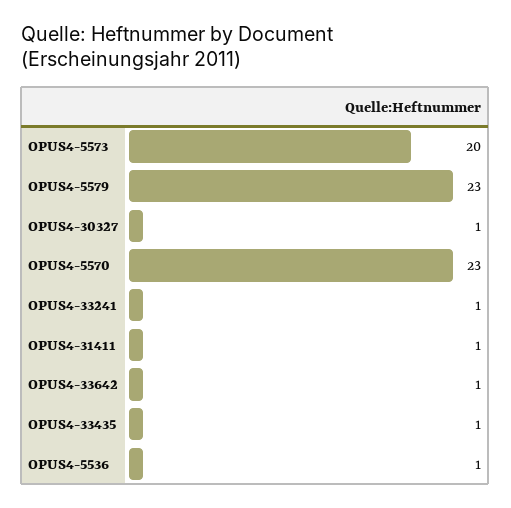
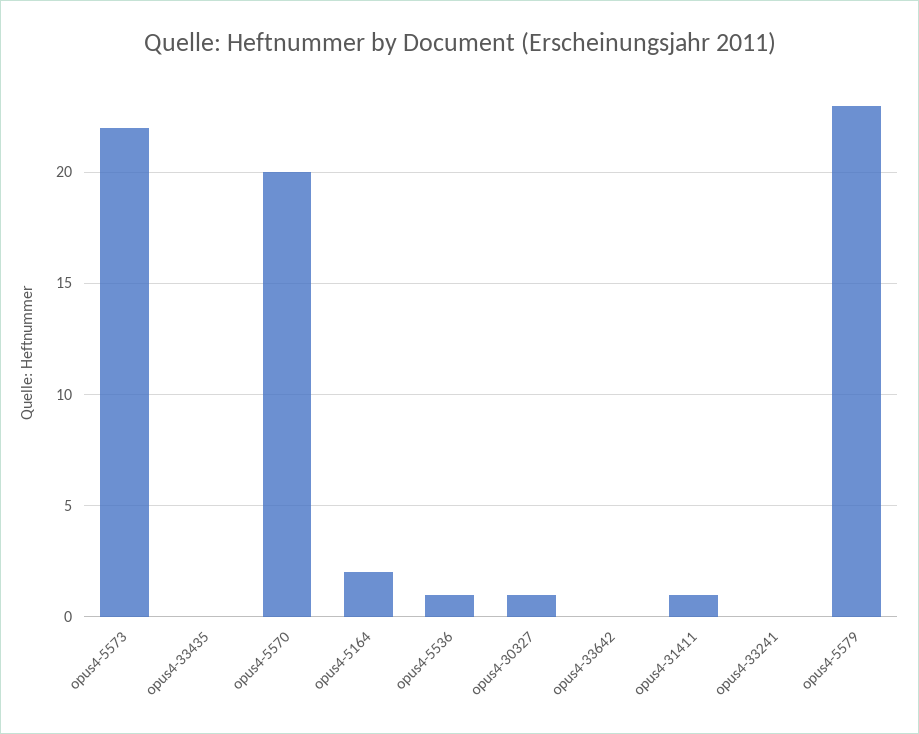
OPUS4-5573: 20 -> 22
OPUS4-5570: 23 -> 20
OPUS4-33241: 1 -> 0
OPUS4-33642: 1 -> 0
OPUS4-33435: 1 -> 0
opus4-5164: none -> 2

